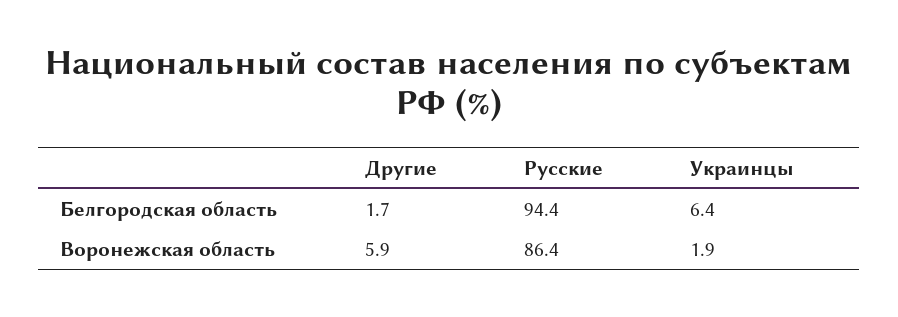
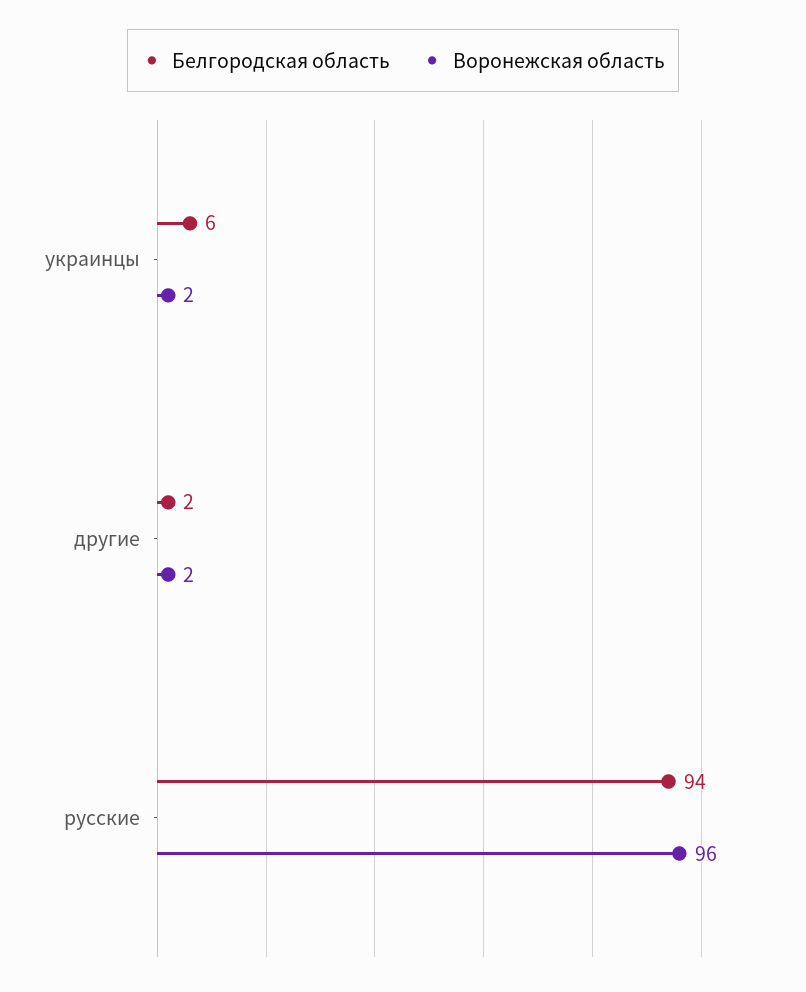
Воронежская область, Другие: 5.9 -> 2
Воронежская область, Русские: 86.4 -> 96

